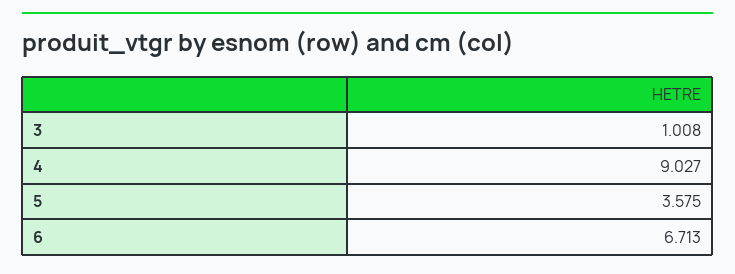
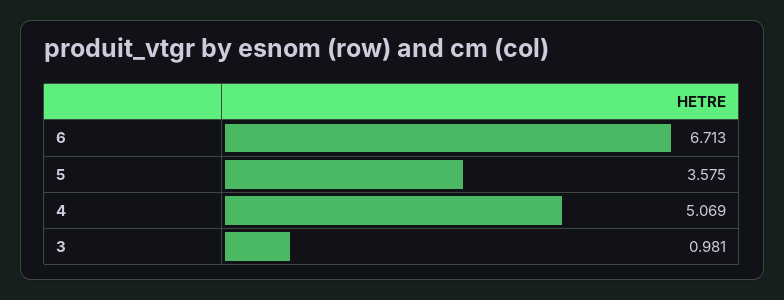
3: 1.008 -> 0.981
4: 9.027 -> 5.069

